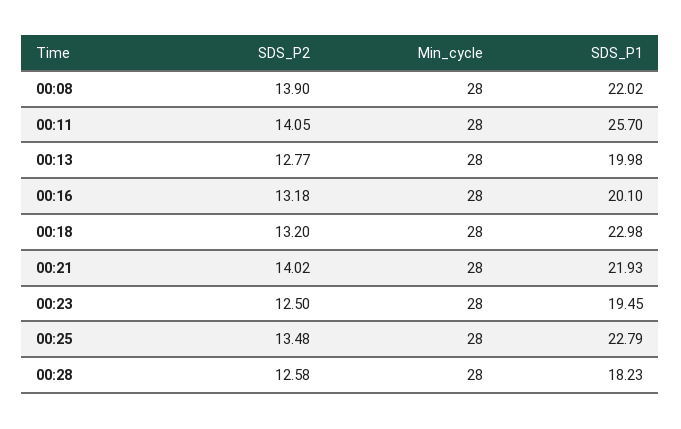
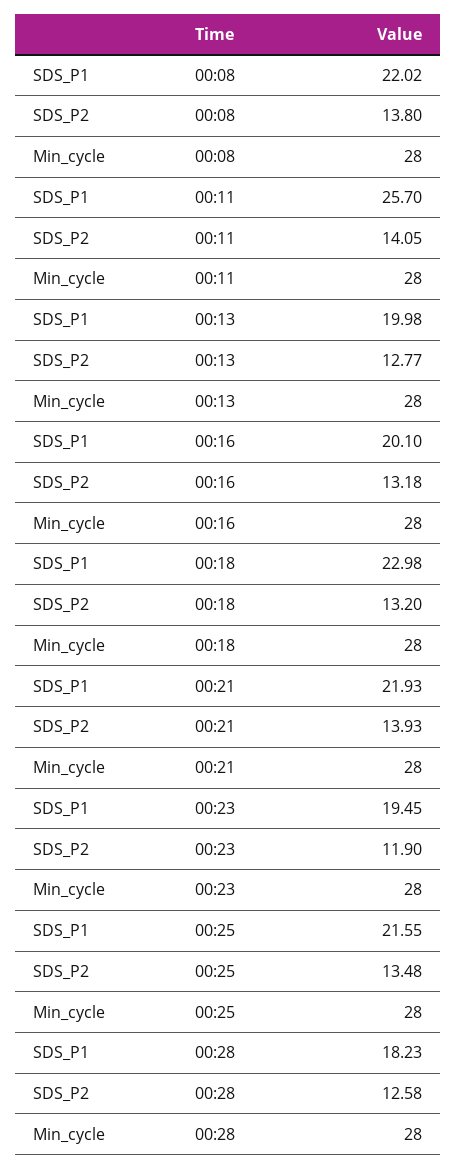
SDS_P2, 00:08: 13.9 -> 13.8
SDS_P2, 00:21: 14.02 -> 13.93
SDS_P2, 00:23: 12.5 -> 11.9
SDS_P1, 00:25: 22.79 -> 21.55

